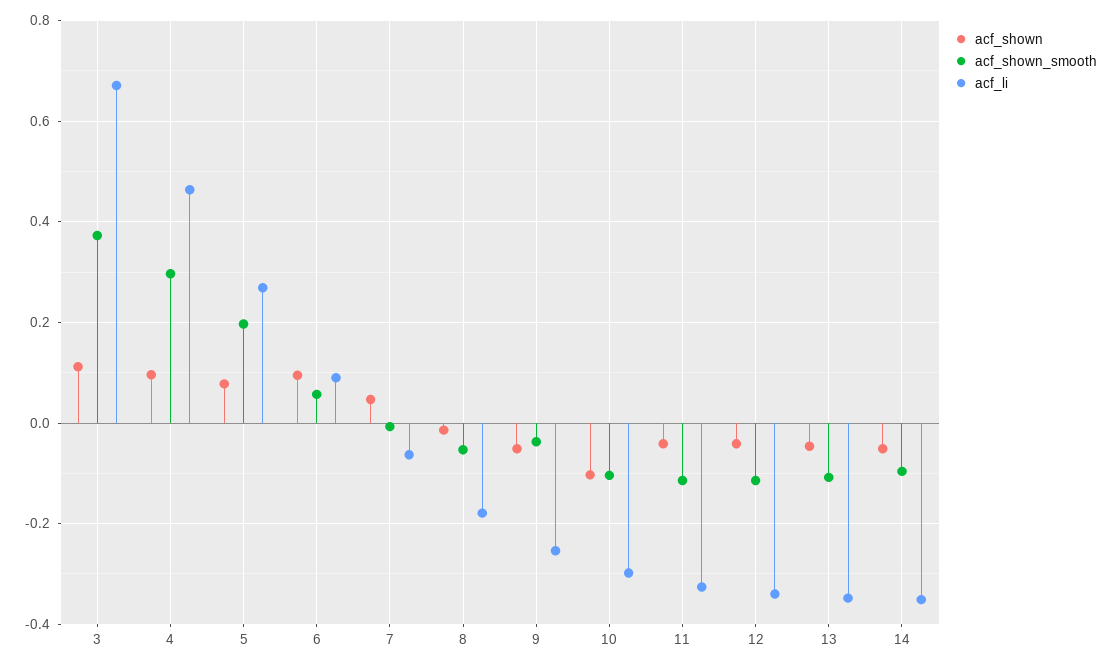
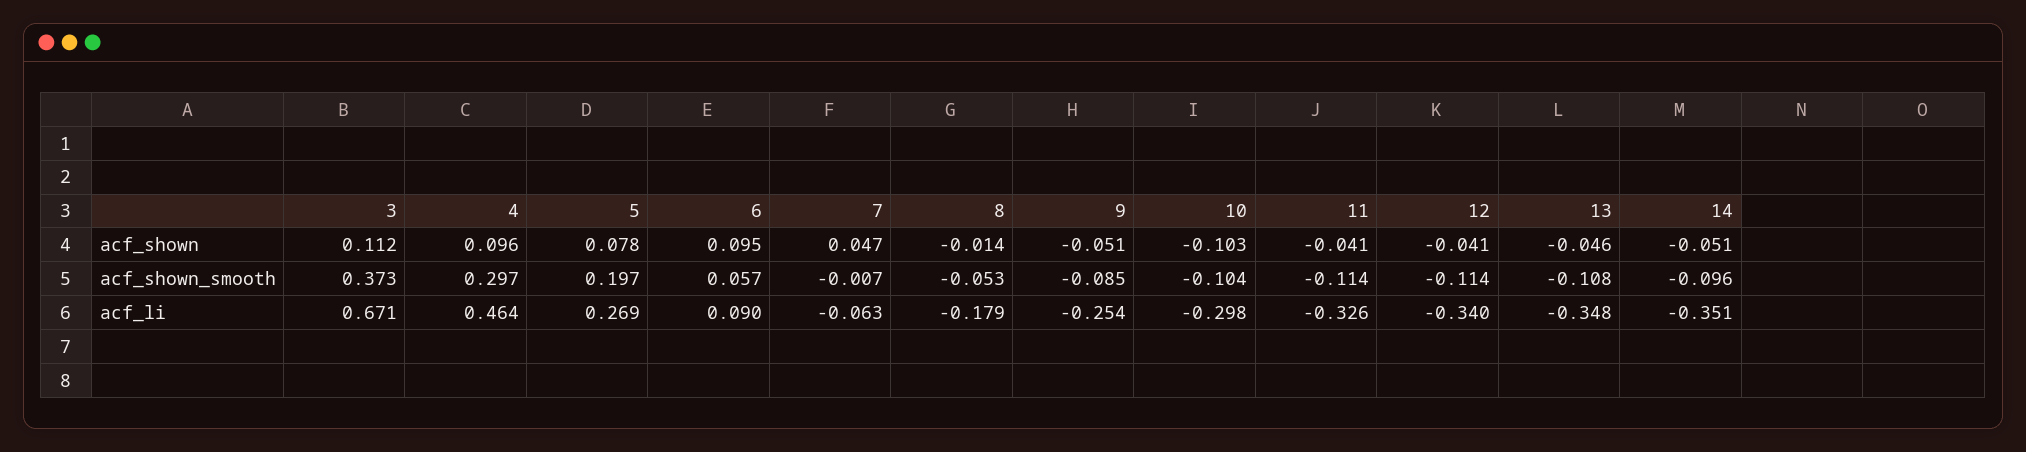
acf_shown_smooth, 9: -0.04 -> -0.085

